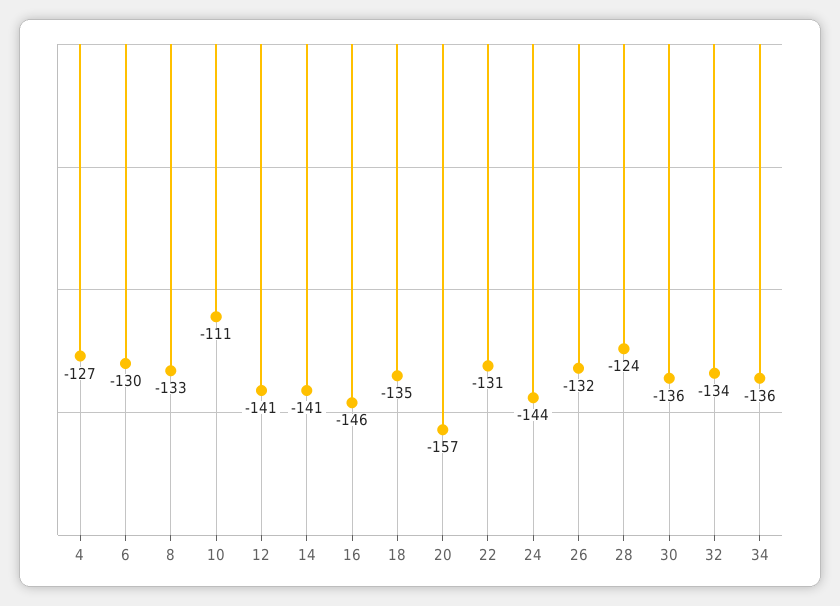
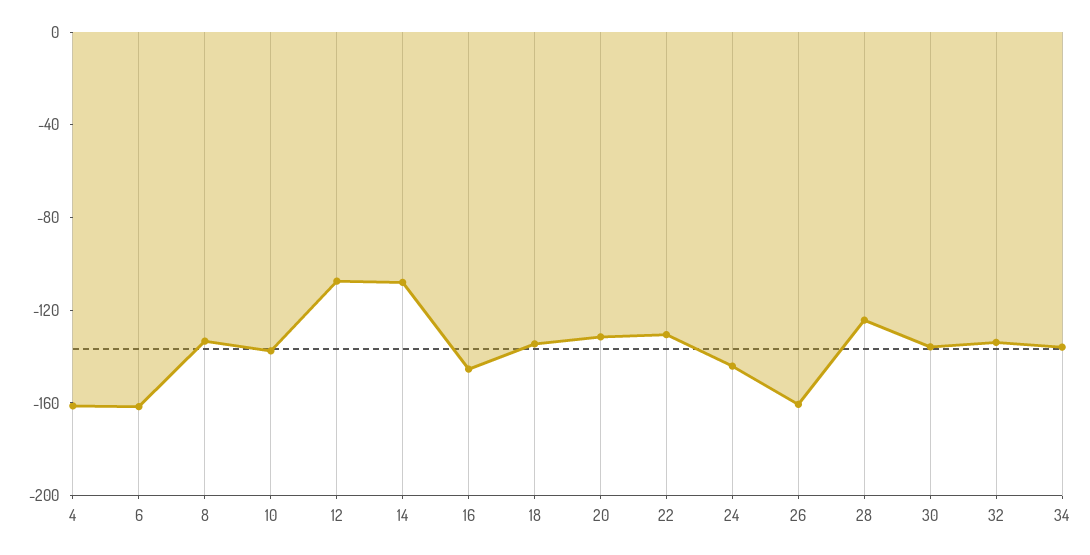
4: -127 -> -160
6: -130 -> -160
10: -111 -> -140
12: -141 -> -110
14: -141 -> -110
20: -157 -> -130
26: -132 -> -160

